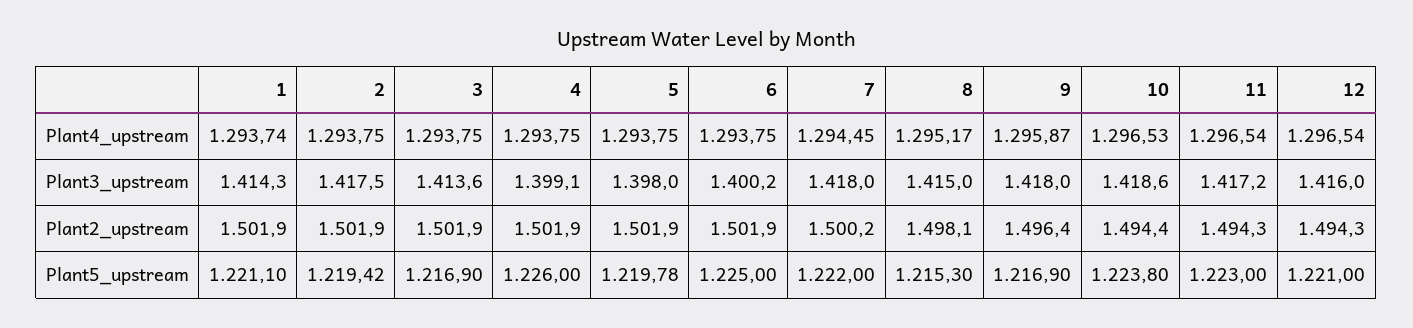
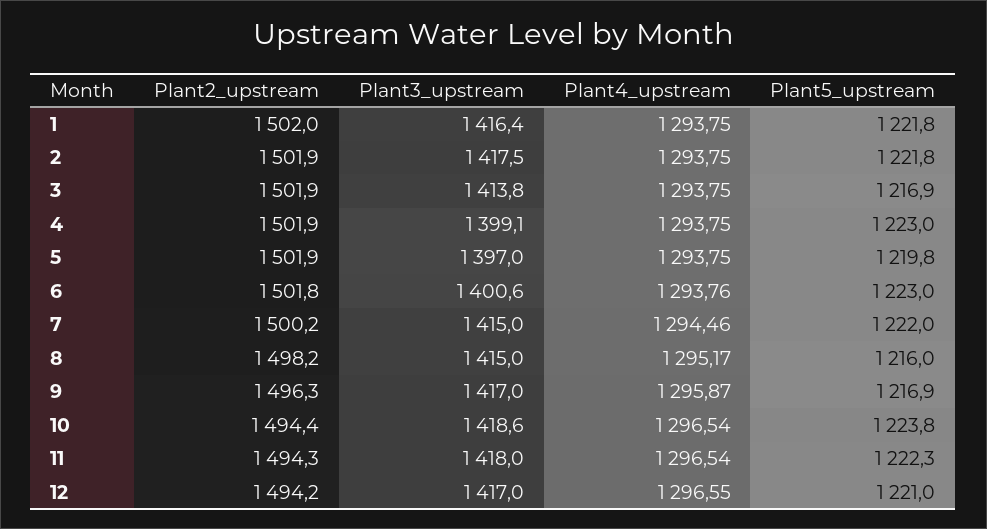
1, Plant4_upstream: 1293.74 -> 1293.75
6, Plant4_upstream: 1293.75 -> 1293.76
7, Plant4_upstream: 1294.45 -> 1294.46
10, Plant4_upstream: 1296.53 -> 1296.54
12, Plant4_upstream: 1296.54 -> 1296.55
1, Plant3_upstream: 1414.3 -> 1416.4
3, Plant3_upstream: 1413.6 -> 1413.8
5, Plant3_upstream: 1398 -> 1397
6, Plant3_upstream: 1400.2 -> 1400.6
7, Plant3_upstream: 1418 -> 1415
9, Plant3_upstream: 1418 -> 1417
11, Plant3_upstream: 1417.2 -> 1418
12, Plant3_upstream: 1416 -> 1417
1, Plant2_upstream: 1501.9 -> 1502
6, Plant2_upstream: 1501.9 -> 1501.8
8, Plant2_upstream: 1498.1 -> 1498.2
9, Plant2_upstream: 1496.4 -> 1496.3
12, Plant2_upstream: 1494.3 -> 1494.2
1, Plant5_upstream: 1221.1 -> 1221.8
2, Plant5_upstream: 1219.42 -> 1221.8
4, Plant5_upstream: 1226 -> 1223
6, Plant5_upstream: 1225 -> 1223
8, Plant5_upstream: 1215.3 -> 1216
11, Plant5_upstream: 1223 -> 1222.3

